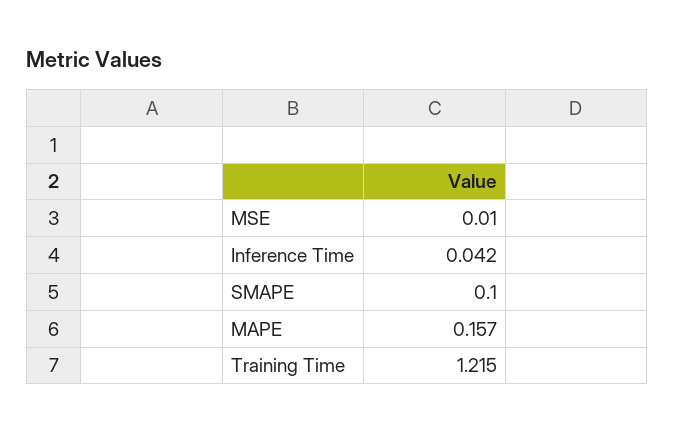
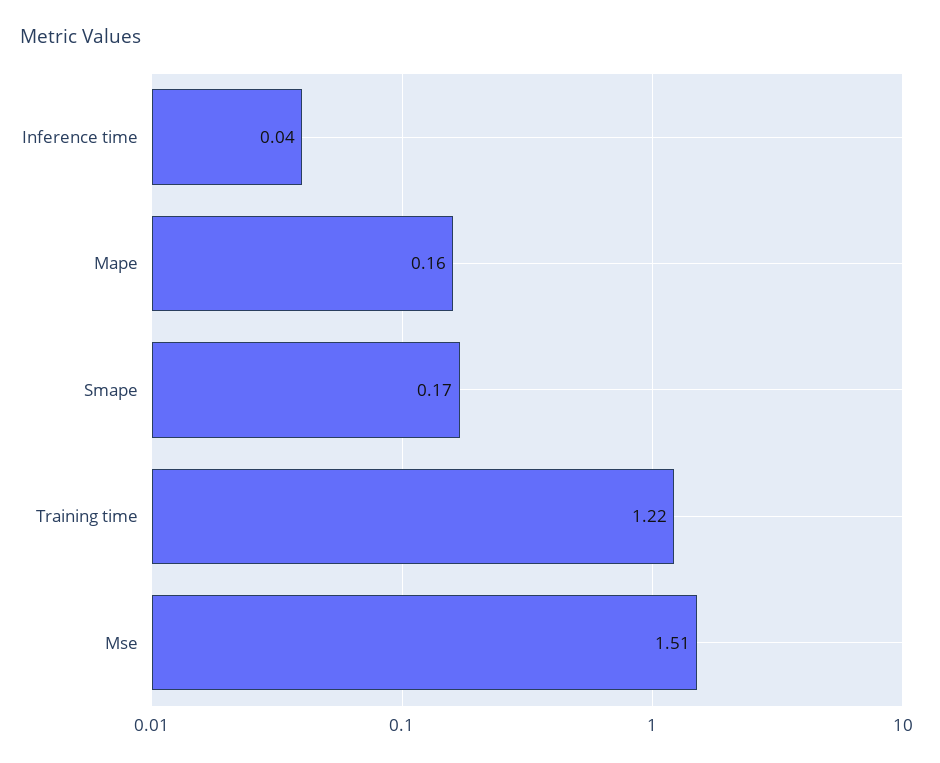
MSE: 0.01 -> 1.51
SMAPE: 0.1 -> 0.17

